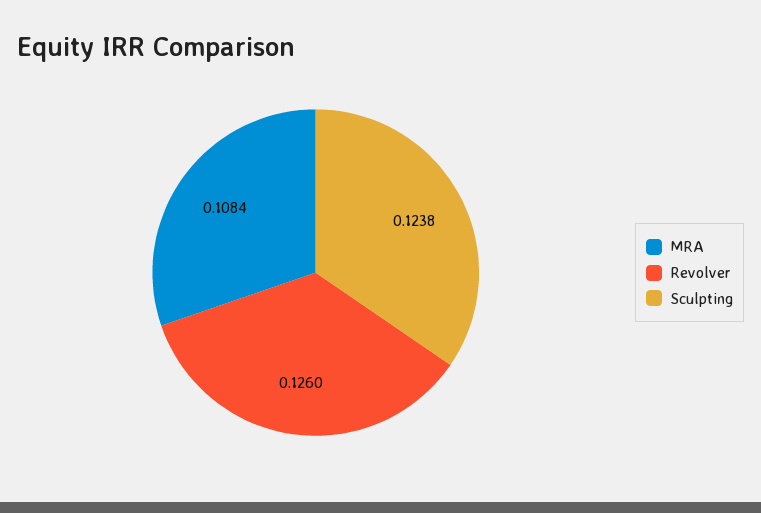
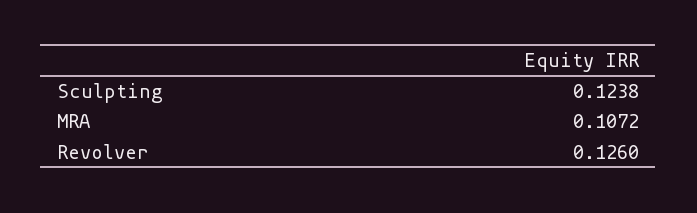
MRA: 0.1084 -> 0.1072

